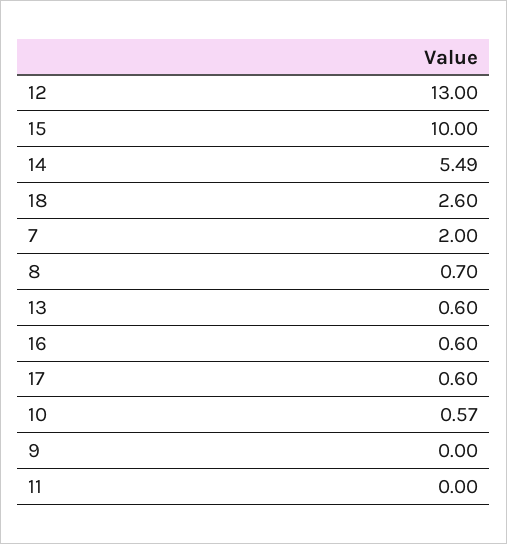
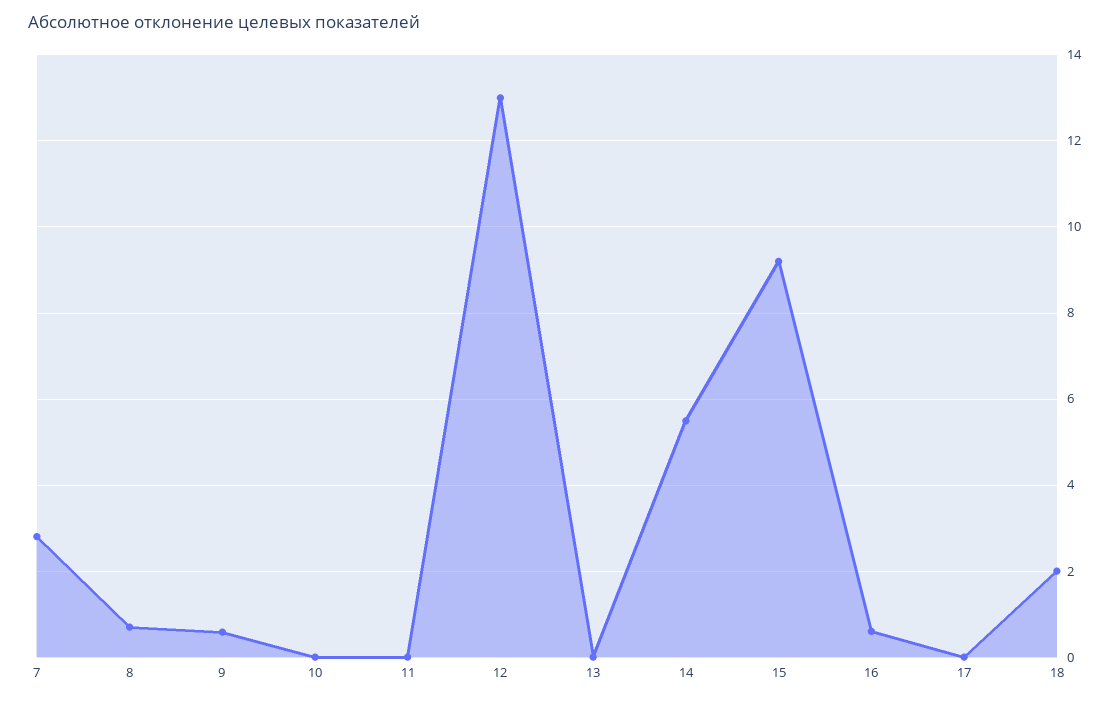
15: 10 -> 9.2
18: 2.6 -> 2
7: 2 -> 2.8
13: 0.6 -> 0
17: 0.6 -> 0
10: 0.57 -> 0
9: 0 -> 0.6

